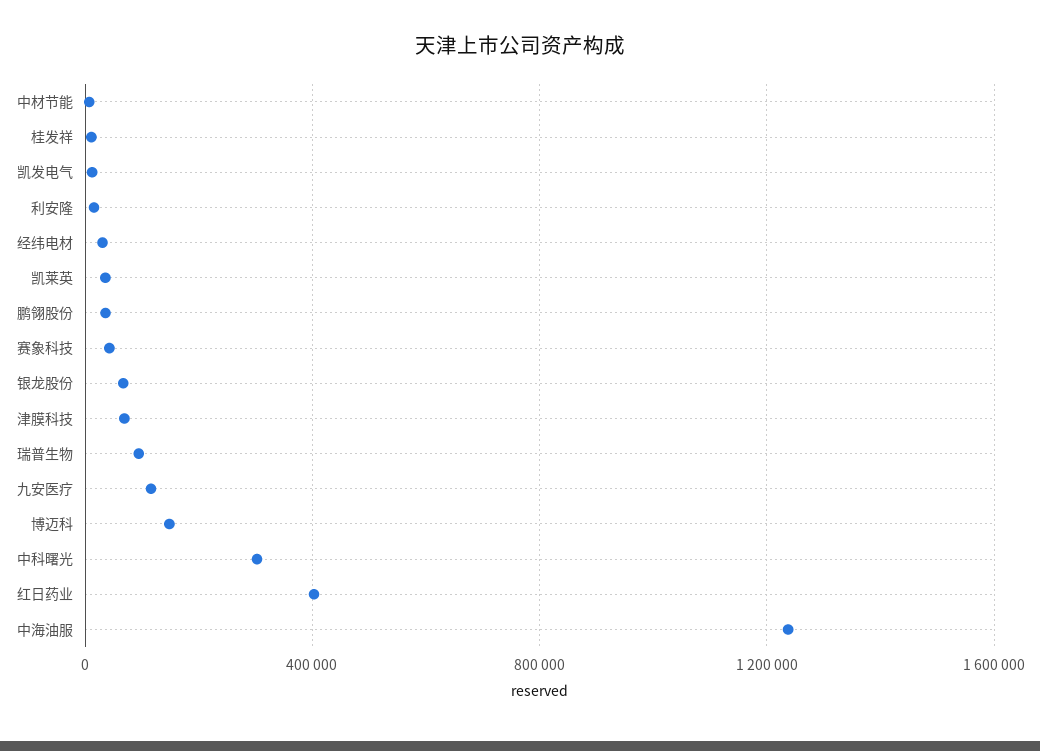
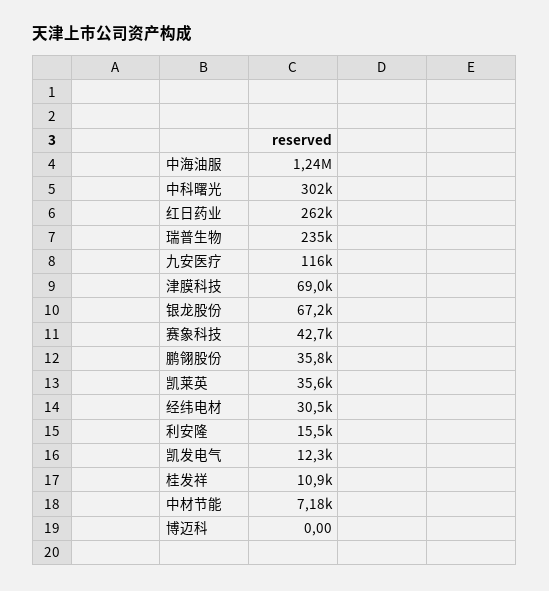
瑞普生物: 100000 -> 235000
博迈科: 150000 -> 0
红日药业: 400000 -> 262000

